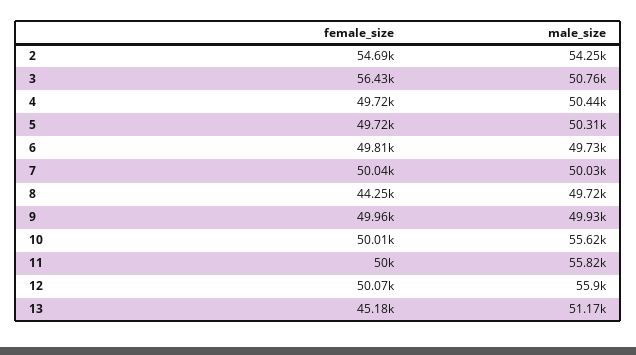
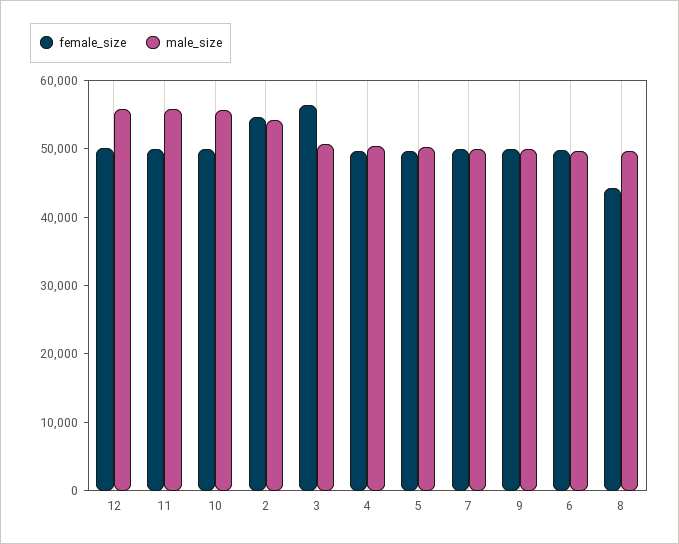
female_size, 13: 45180 -> none
male_size, 13: 51170 -> none

